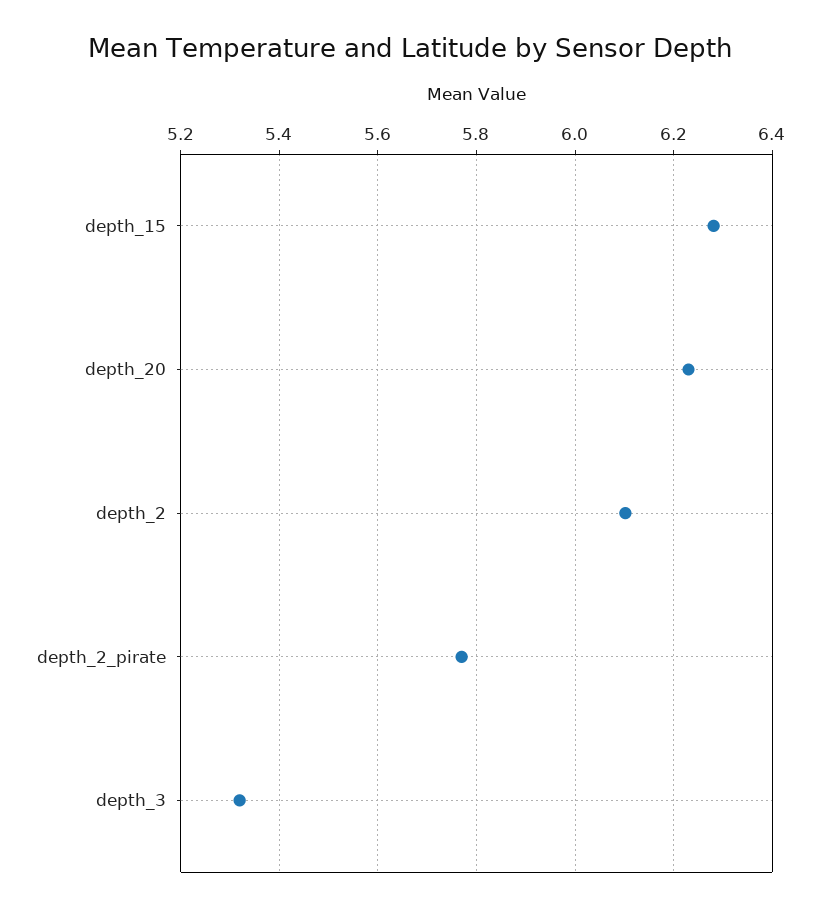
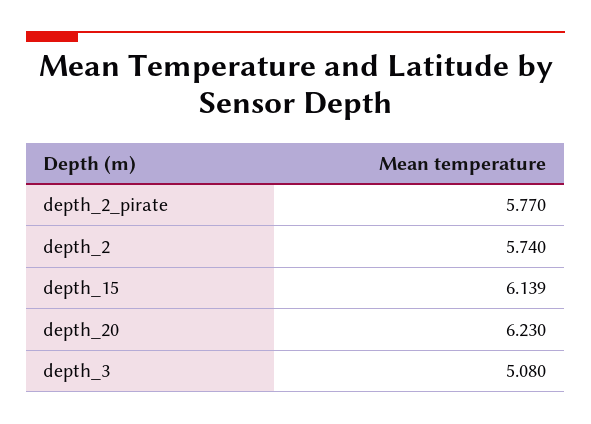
depth_15: 6.28 -> 6.139
depth_2: 6.1 -> 5.74
depth_3: 5.32 -> 5.08

